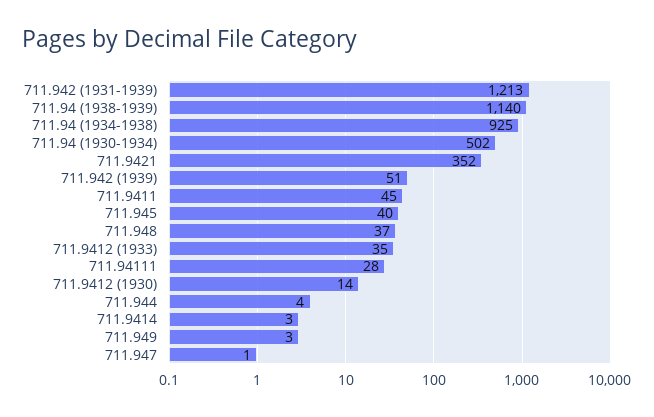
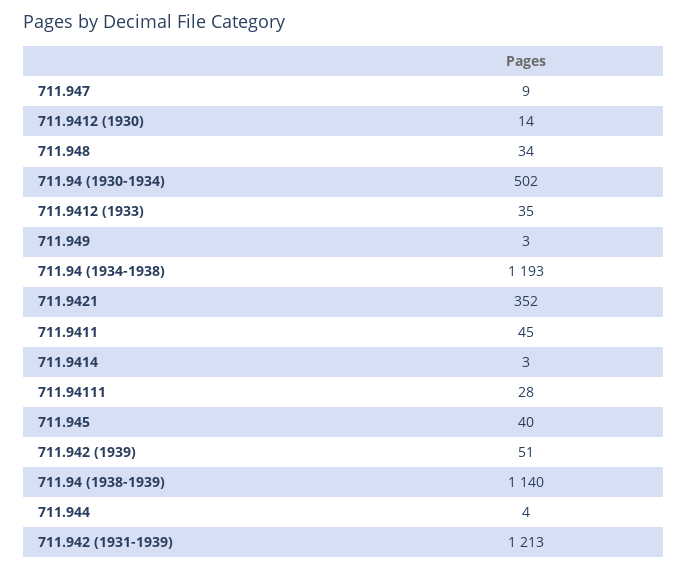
711.94 (1934-1938): 925 -> 1193
711.948: 37 -> 34
711.947: 1 -> 9

